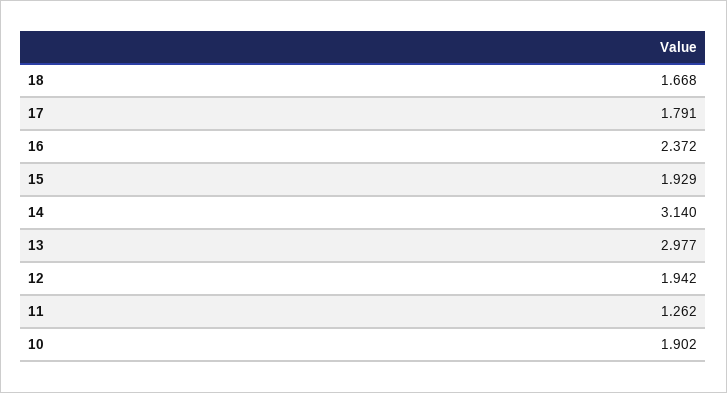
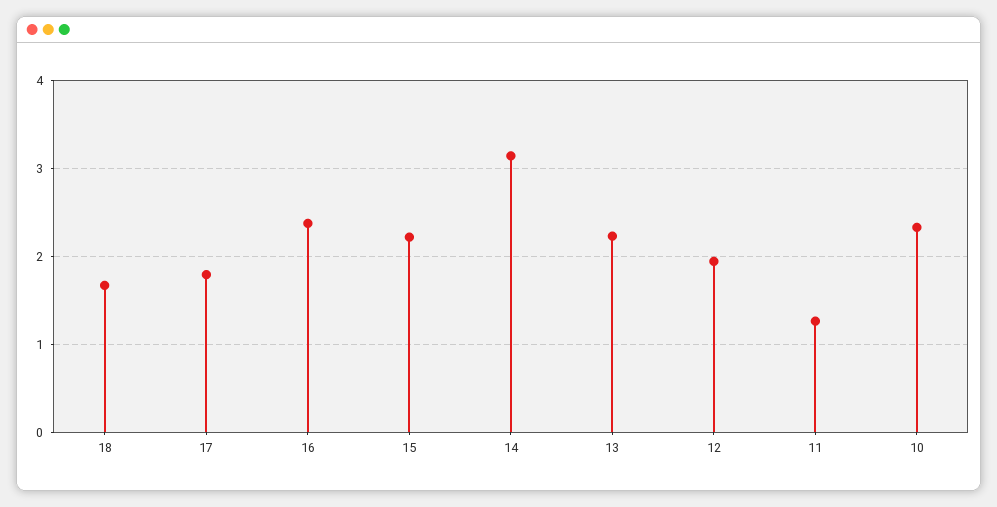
15: 1.929 -> 2.2
13: 2.977 -> 2.2
10: 1.902 -> 2.3

